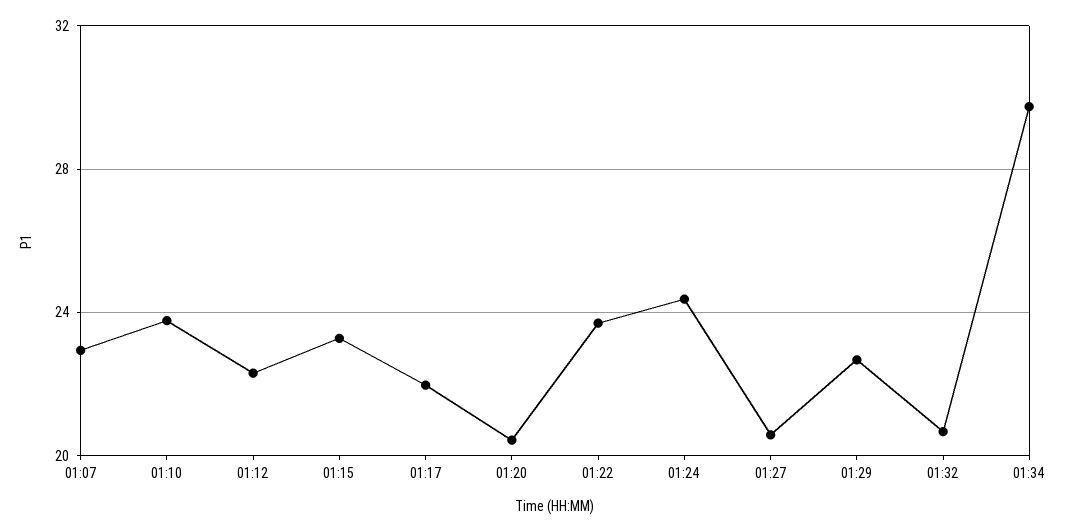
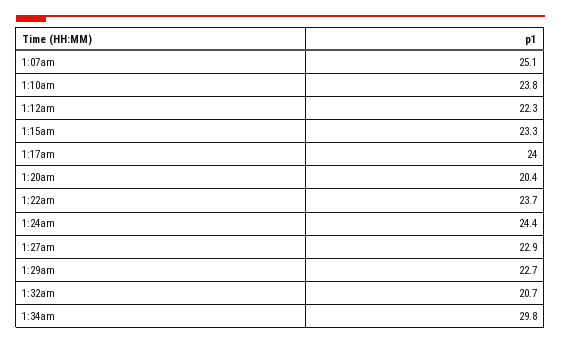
01:07: 23 -> 25.1
01:17: 22 -> 24
01:27: 20.5 -> 22.9

